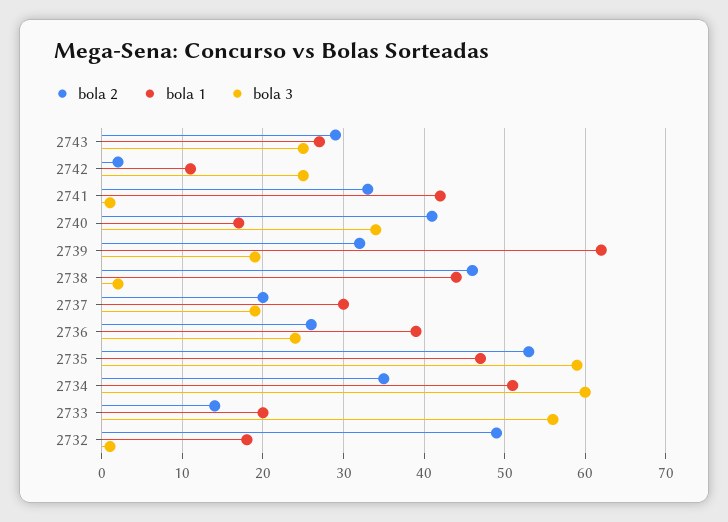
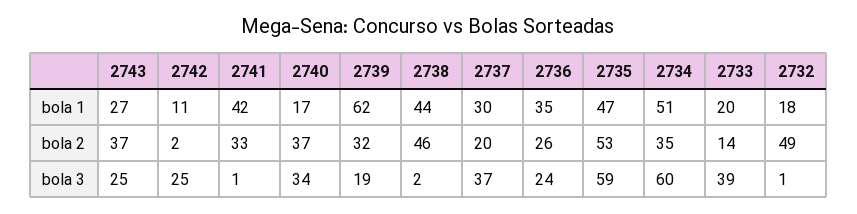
bola 2, 2743: 29 -> 37
bola 2, 2740: 41 -> 37
bola 3, 2737: 19 -> 37
bola 1, 2736: 39 -> 35
bola 3, 2733: 56 -> 39

